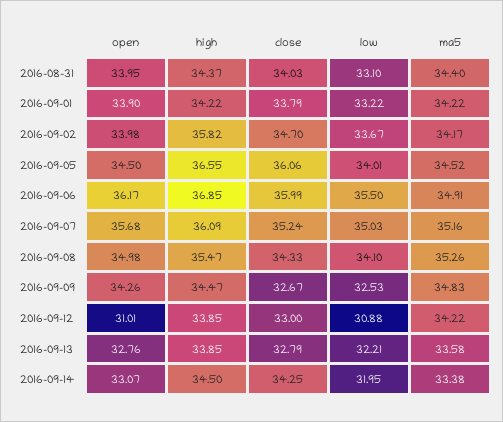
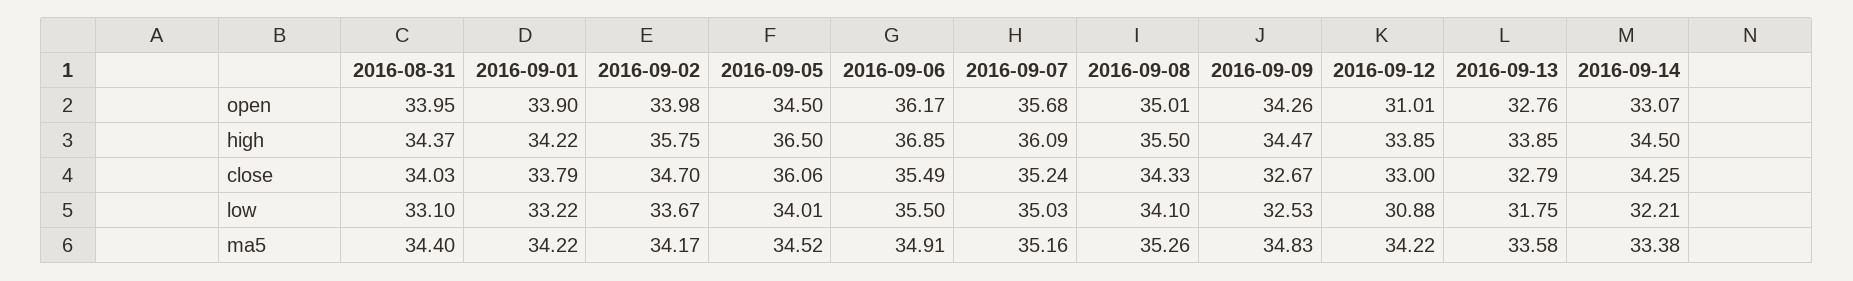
high, 2016-09-02: 35.82 -> 35.75
high, 2016-09-05: 36.55 -> 36.5
close, 2016-09-06: 35.99 -> 35.49
open, 2016-09-08: 34.98 -> 35.01
high, 2016-09-08: 35.47 -> 35.5
low, 2016-09-13: 32.21 -> 31.75
low, 2016-09-14: 31.95 -> 32.21

